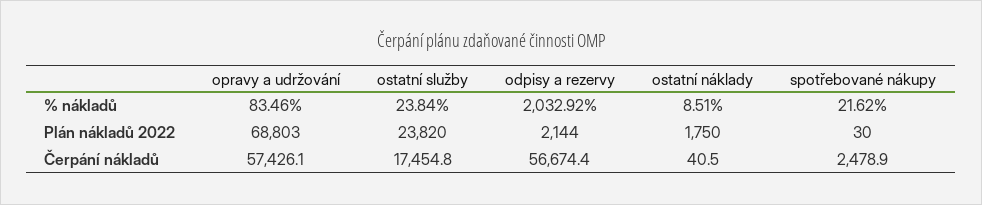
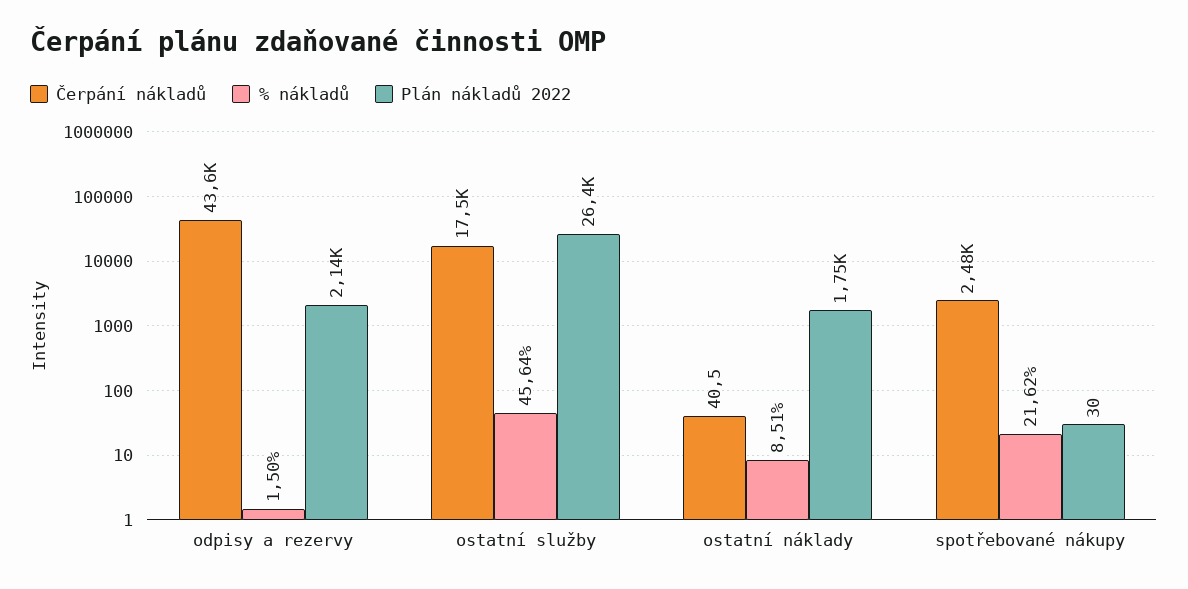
% nákladů, opravy a udržování: 83.46 -> none
% nákladů, ostatní služby: 23.84 -> 45.64
% nákladů, odpisy a rezervy: 2032.92 -> 1.5
Plán nákladů 2022, opravy a udržování: 68803 -> none
Plán nákladů 2022, ostatní služby: 23820 -> 26400
Čerpání nákladů, opravy a udržování: 57426.1 -> none
Čerpání nákladů, odpisy a rezervy: 56674.4 -> 43600

